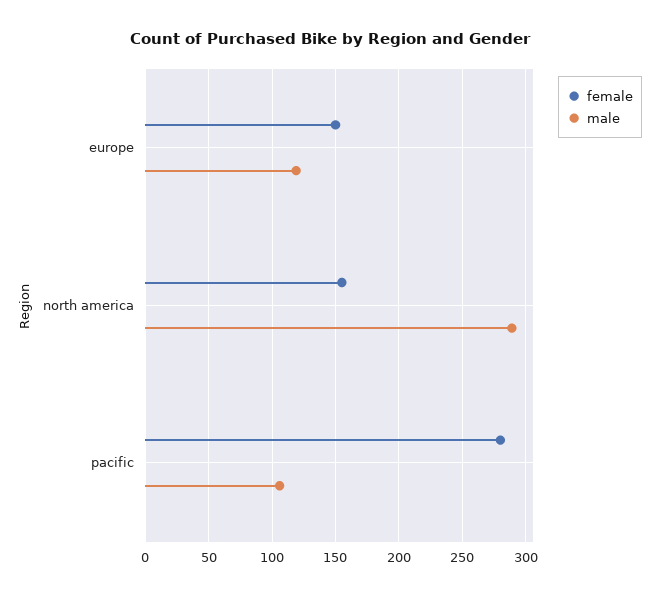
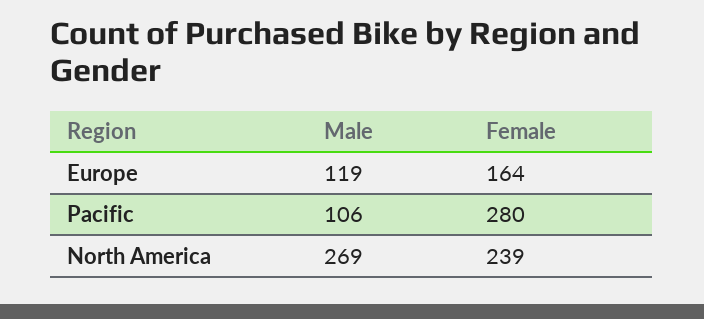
female, europe: 150 -> 164
female, north america: 155 -> 239
male, north america: 290 -> 269

